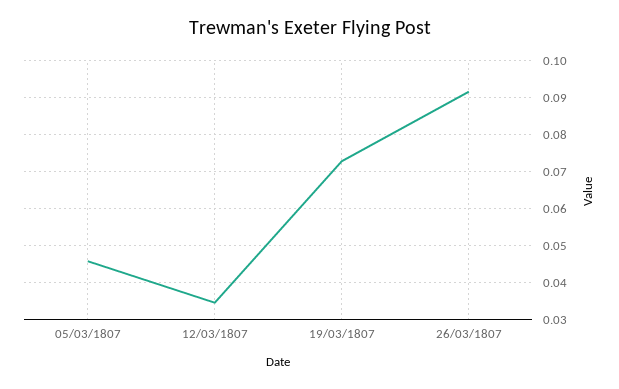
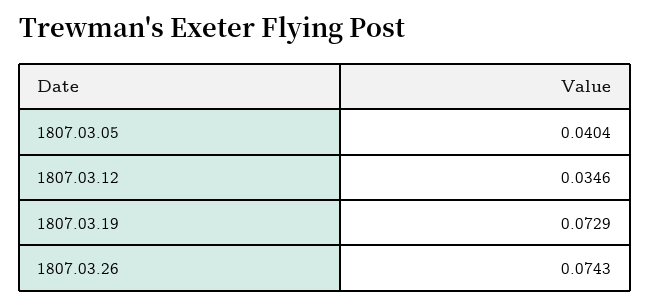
05/03/1807: 0.046 -> 0.0404
26/03/1807: 0.092 -> 0.0743

